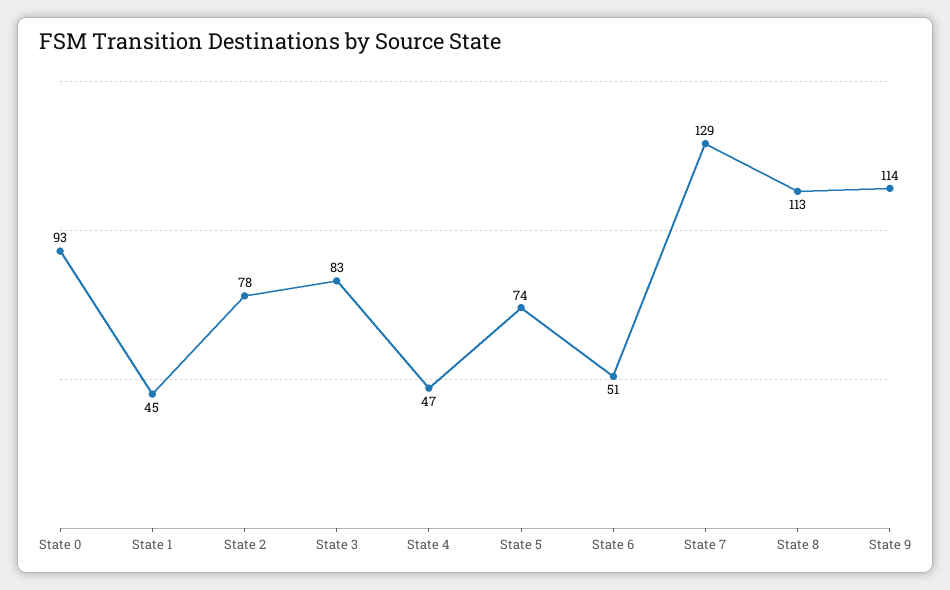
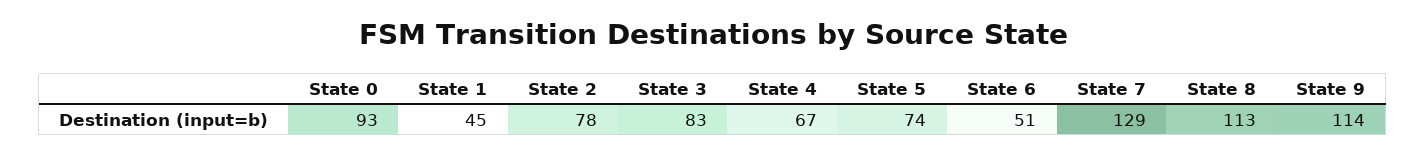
State 4: 47 -> 67

